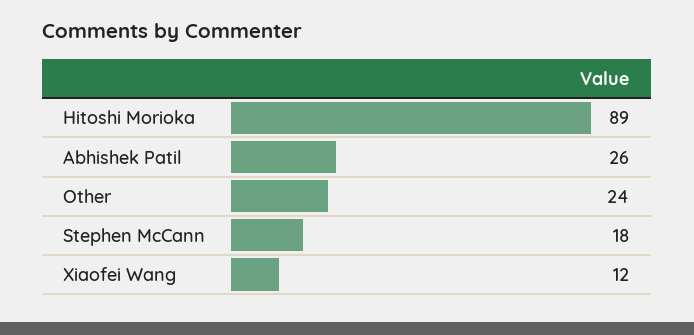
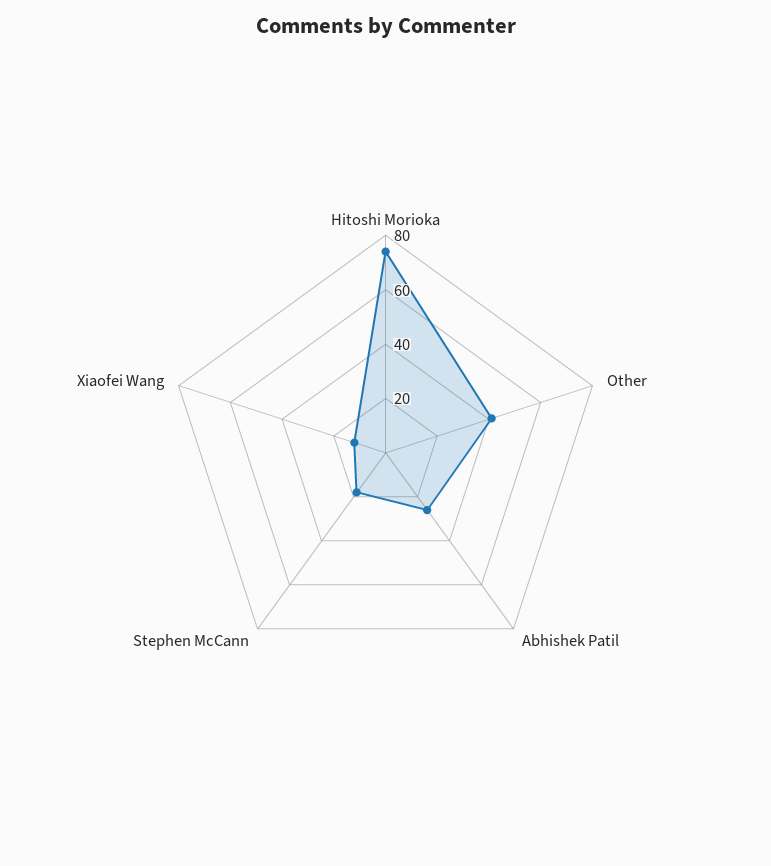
Hitoshi Morioka: 89 -> 75
Other: 24 -> 40

